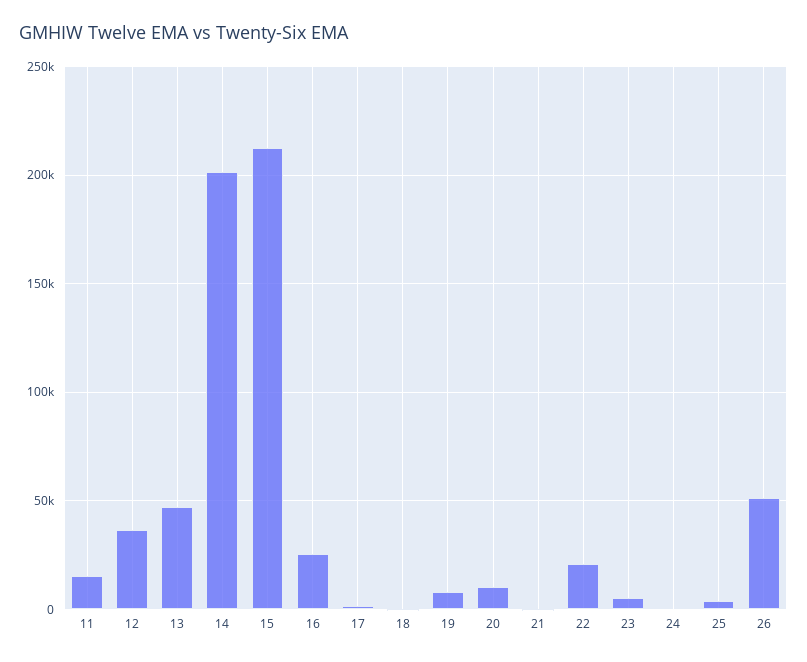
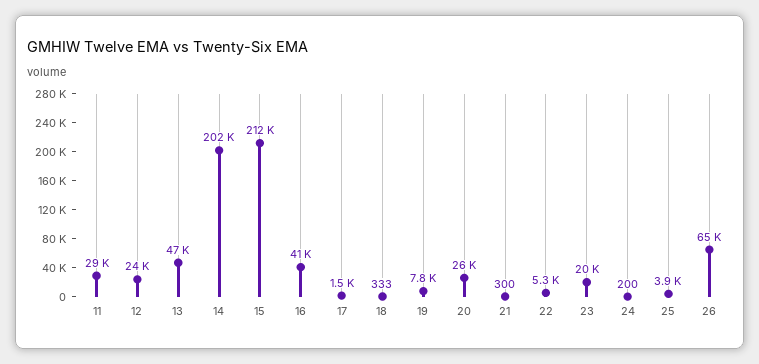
11: 15000 -> 29000
12: 35000 -> 24000
16: 25000 -> 41000
20: 10000 -> 26000
22: 20000 -> 5300
23: 5000 -> 20000
26: 50000 -> 65000

